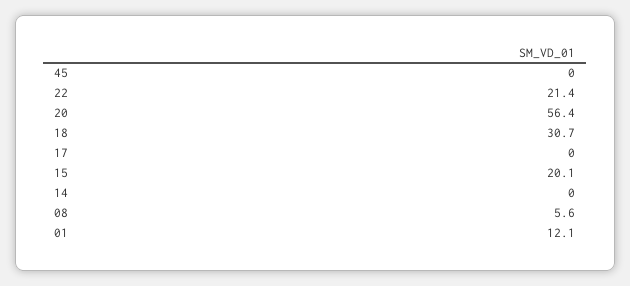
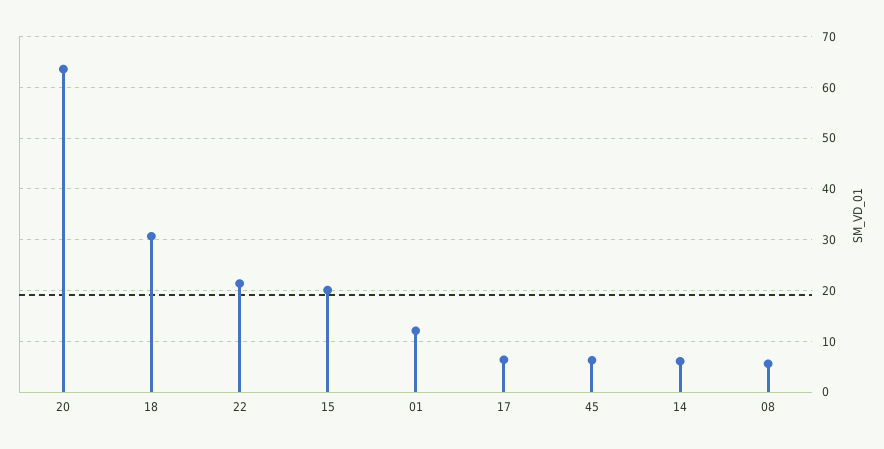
45: 0 -> 6
20: 56.4 -> 64
17: 0 -> 6
14: 0 -> 6

